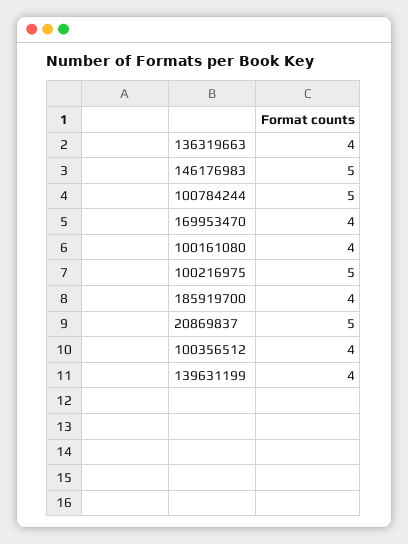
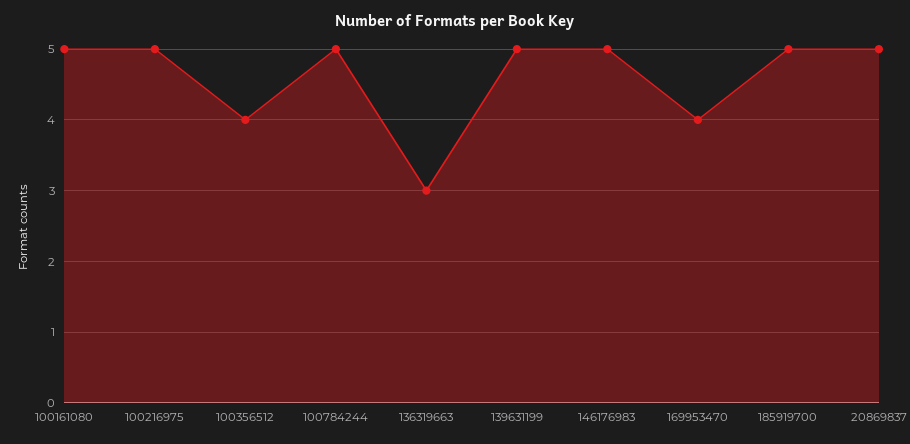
136319663: 4 -> 3
100161080: 4 -> 5
185919700: 4 -> 5
139631199: 4 -> 5

